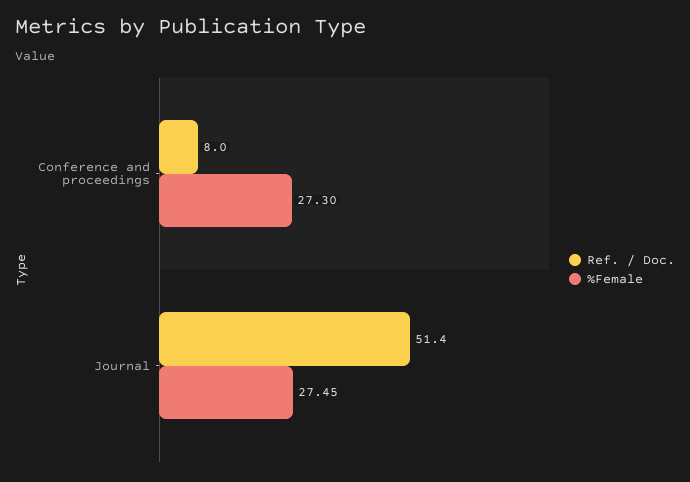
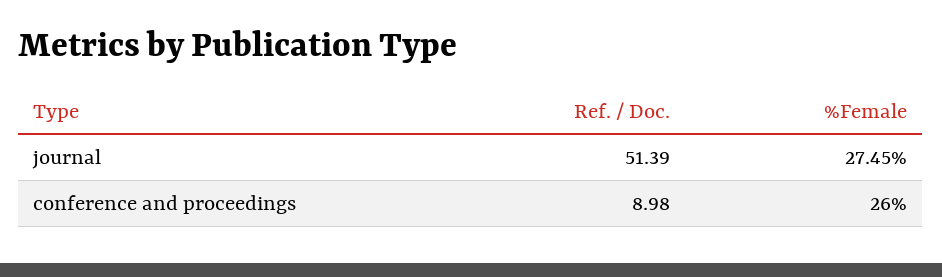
Ref. / Doc., Conference and proceedings: 8 -> 8.98
%Female, Conference and proceedings: 27.3 -> 26

